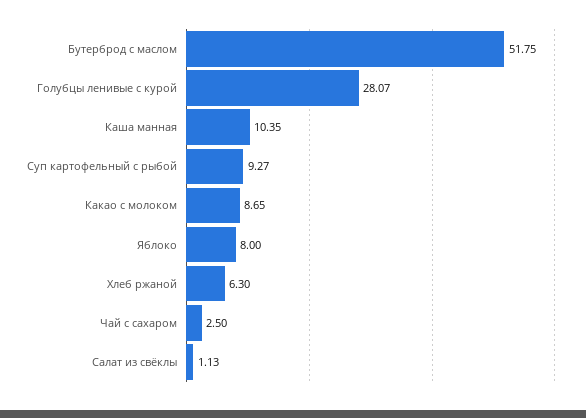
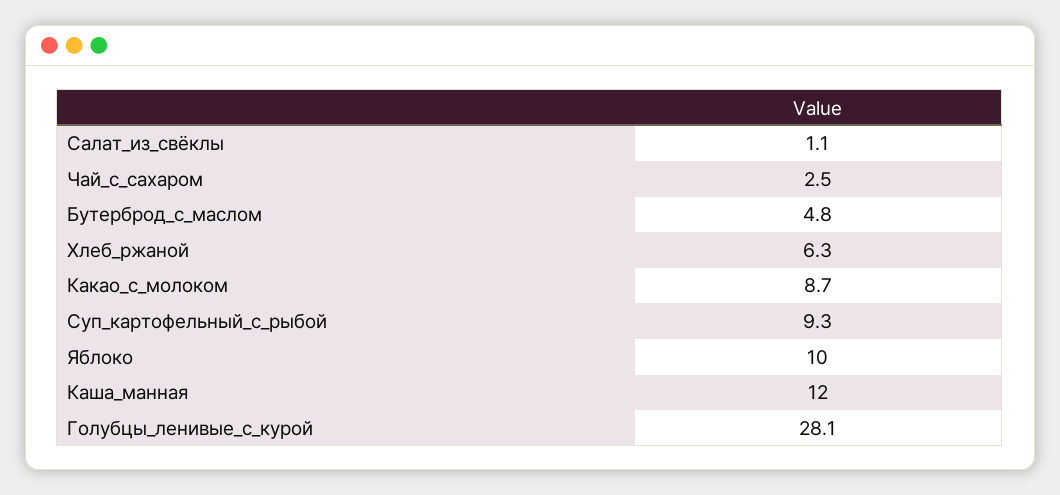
Бутерброд с маслом: 51.75 -> 4.8
Каша манная: 10.35 -> 12
Яблоко: 8 -> 10

